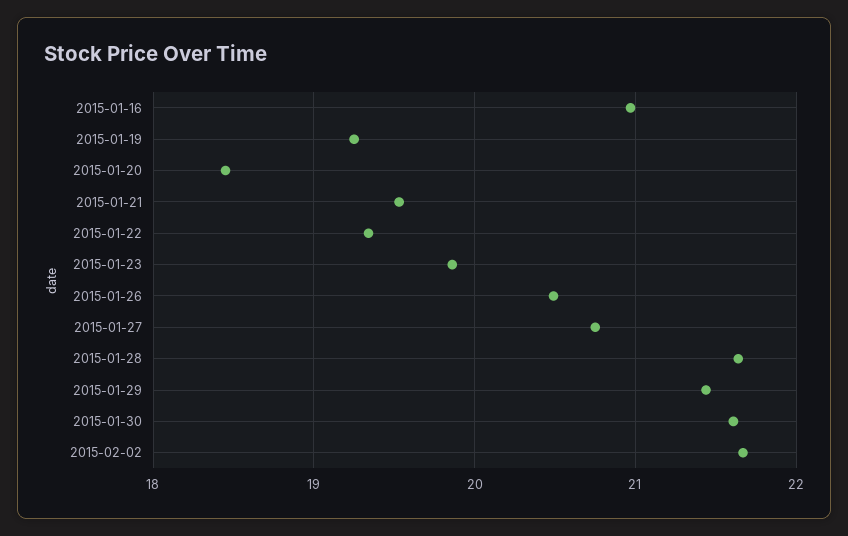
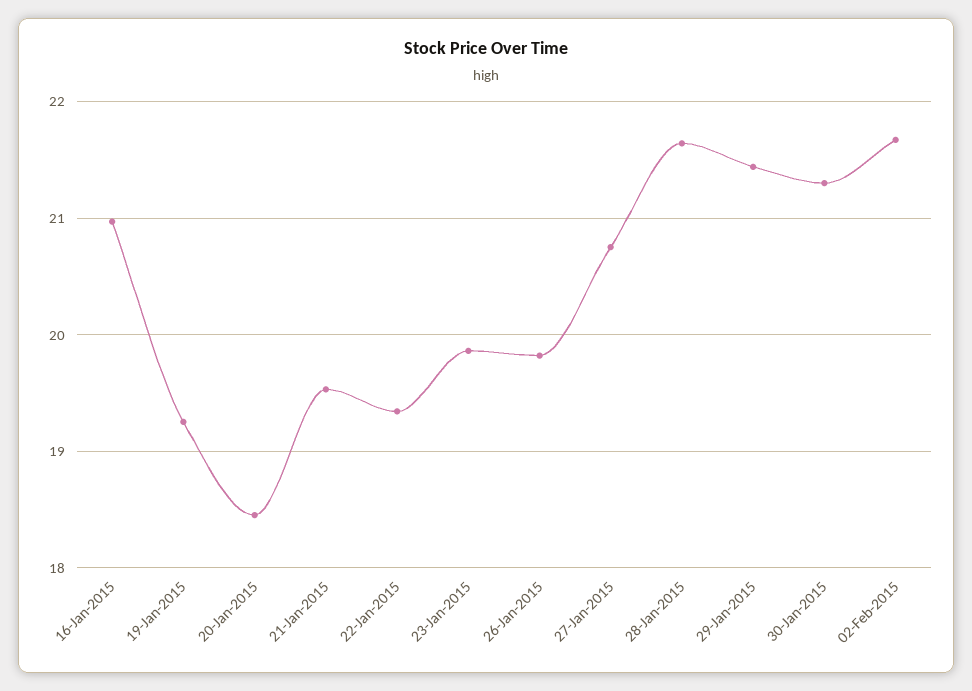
2015-01-26: 20.5 -> 19.8
2015-01-30: 21.6 -> 21.3

